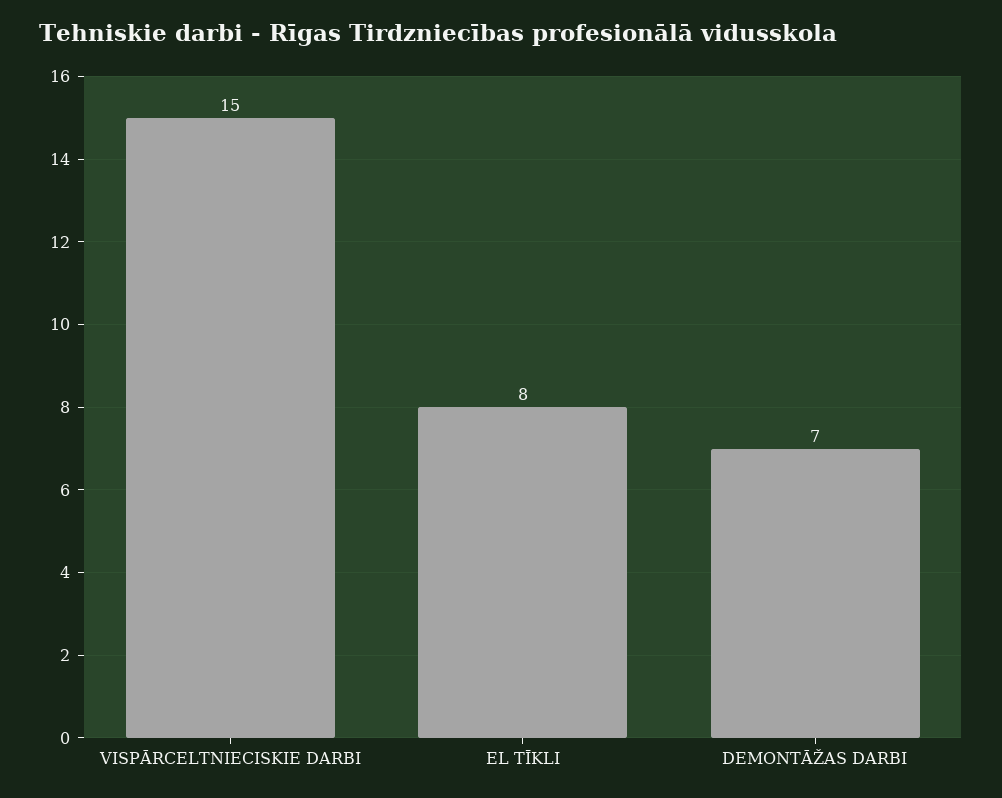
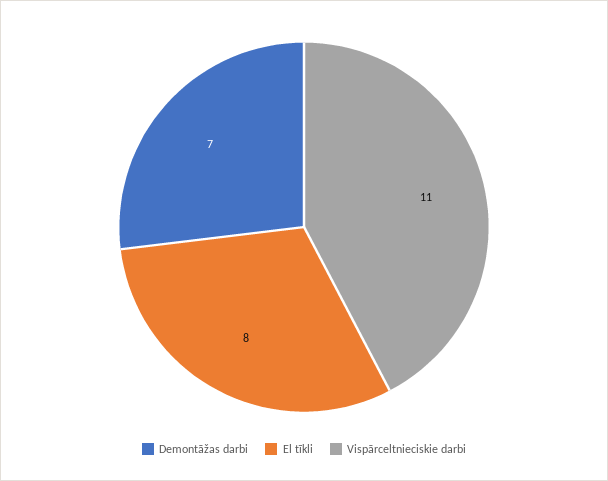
VISPĀRCELTNIECISKIE DARBI: 15 -> 11

